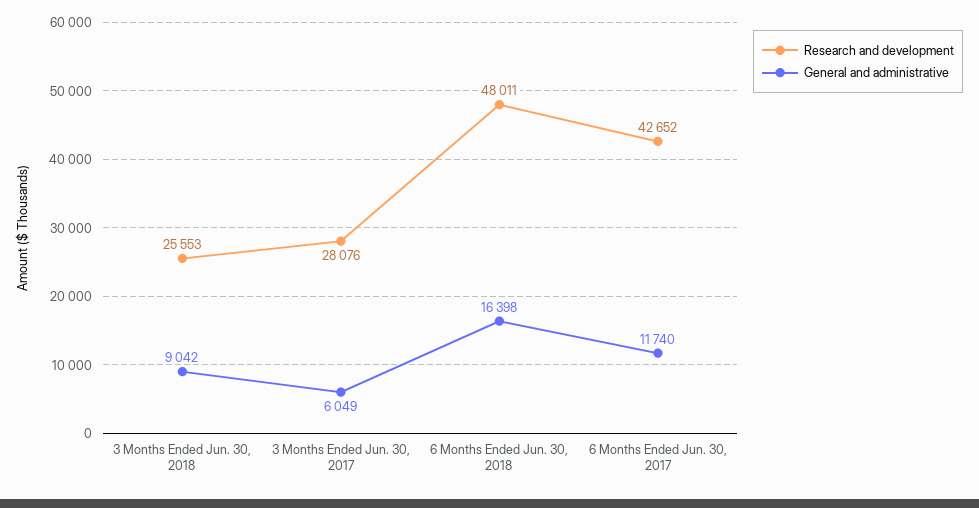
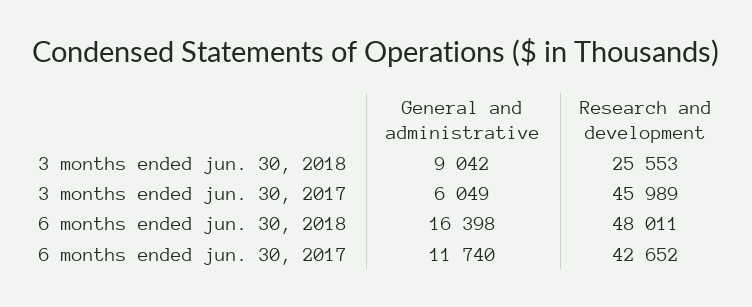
Research and development, 3 Months Ended Jun. 30, 2017: 28076 -> 45989

